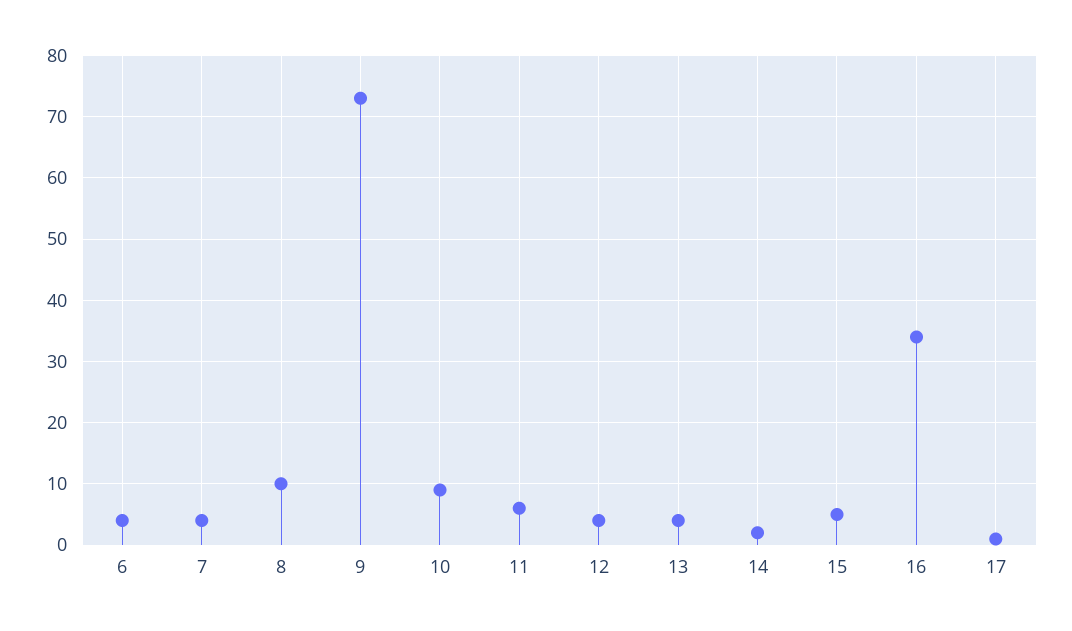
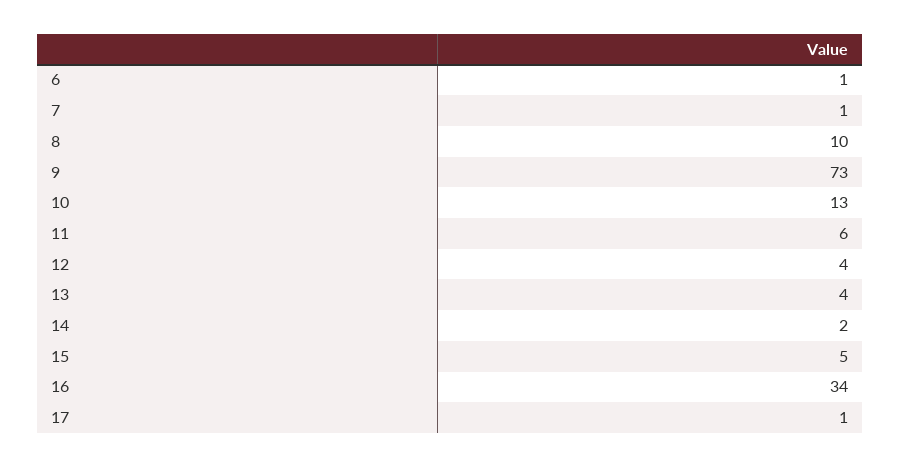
6: 4 -> 1
7: 4 -> 1
10: 9 -> 13

